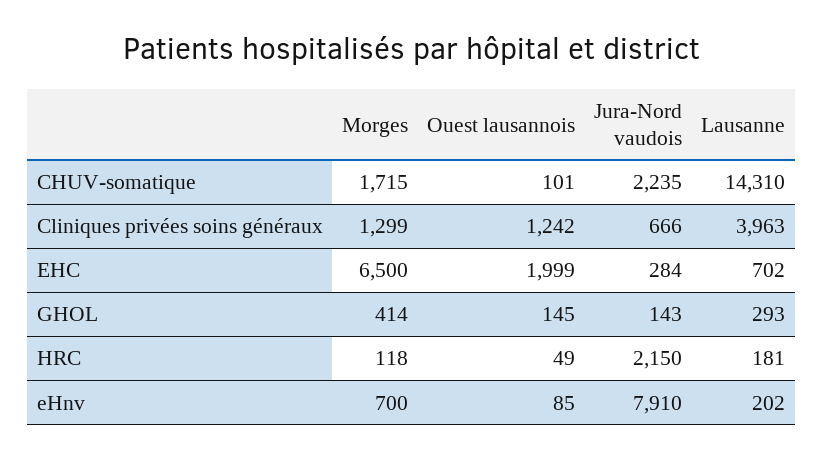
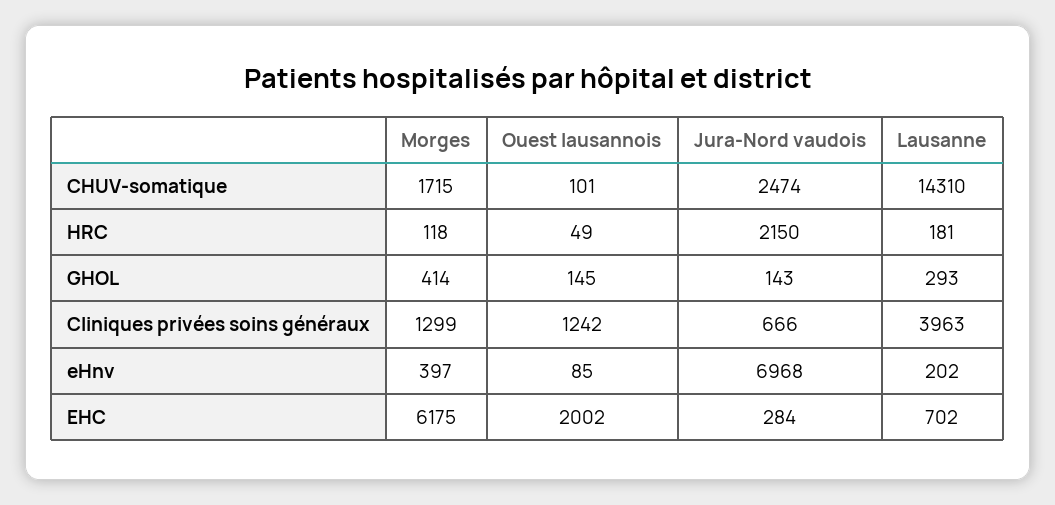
Jura-Nord vaudois, CHUV-somatique: 2235 -> 2474
Morges, EHC: 6500 -> 6175
Ouest lausannois, EHC: 1999 -> 2002
Morges, eHnv: 700 -> 397
Jura-Nord vaudois, eHnv: 7910 -> 6968

